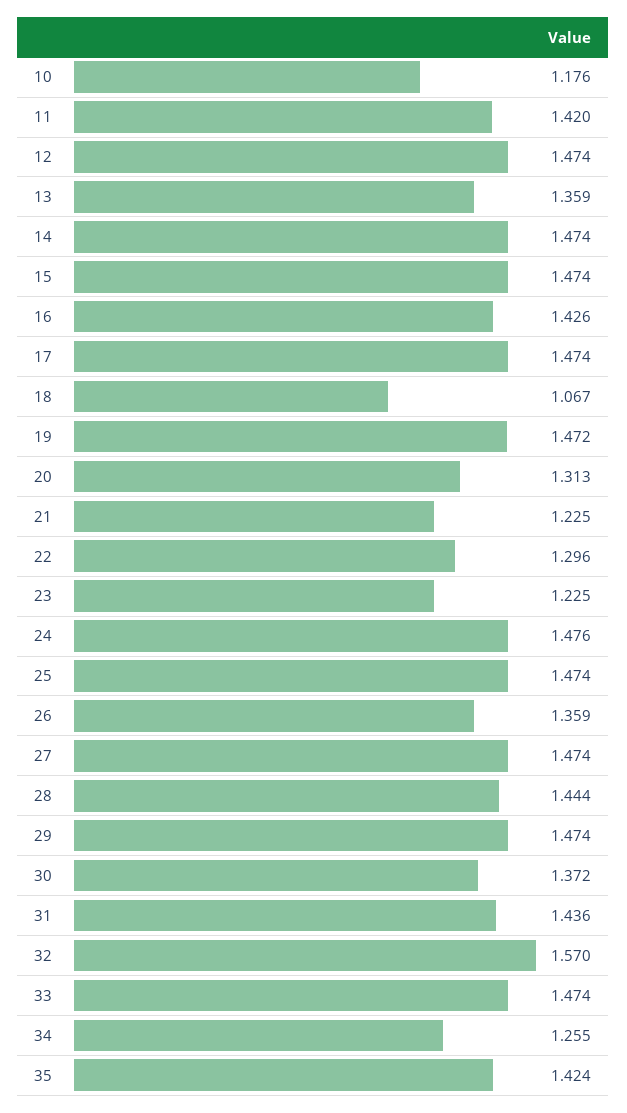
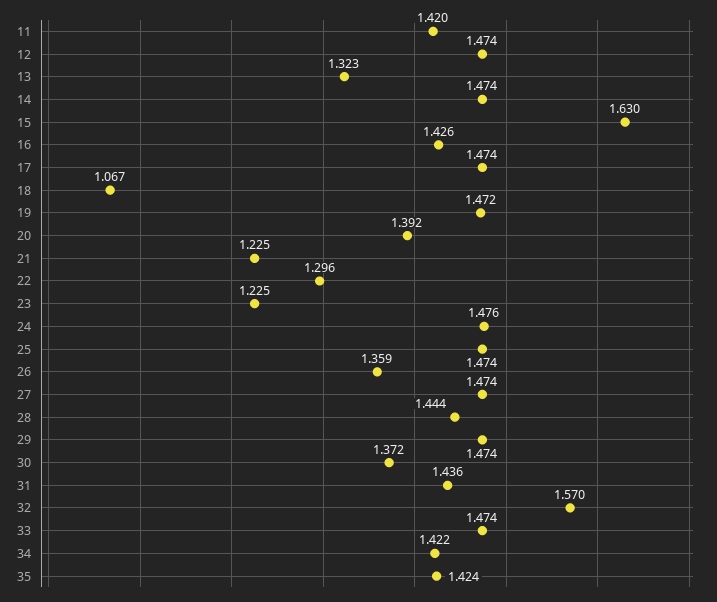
10: 1.176 -> none
13: 1.359 -> 1.323
15: 1.474 -> 1.63
20: 1.313 -> 1.392
34: 1.255 -> 1.422

